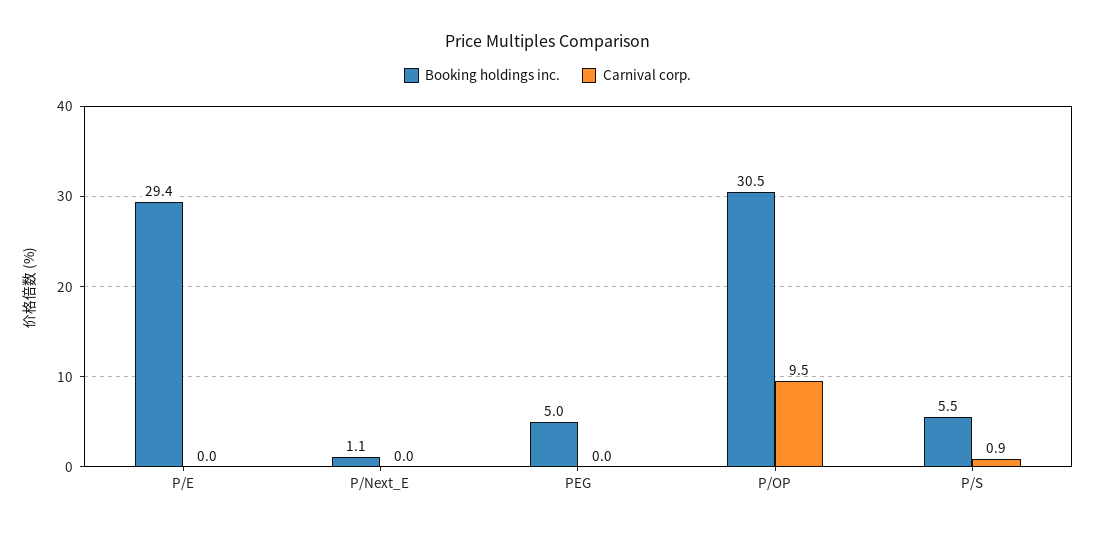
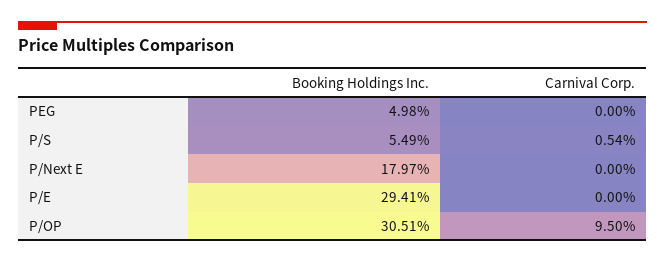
Booking holdings inc., P/Next_E: 1.1 -> 17.97
Carnival corp., P/S: 0.9 -> 0.54

